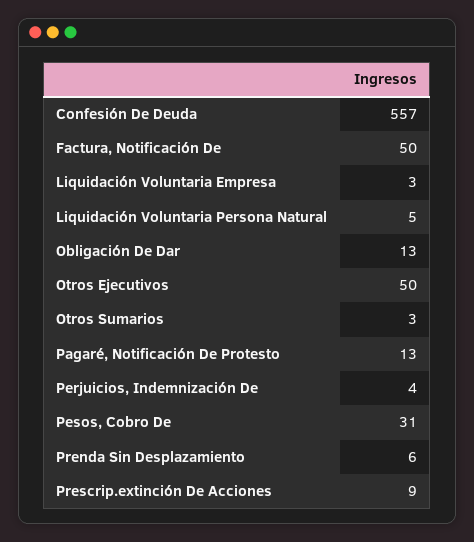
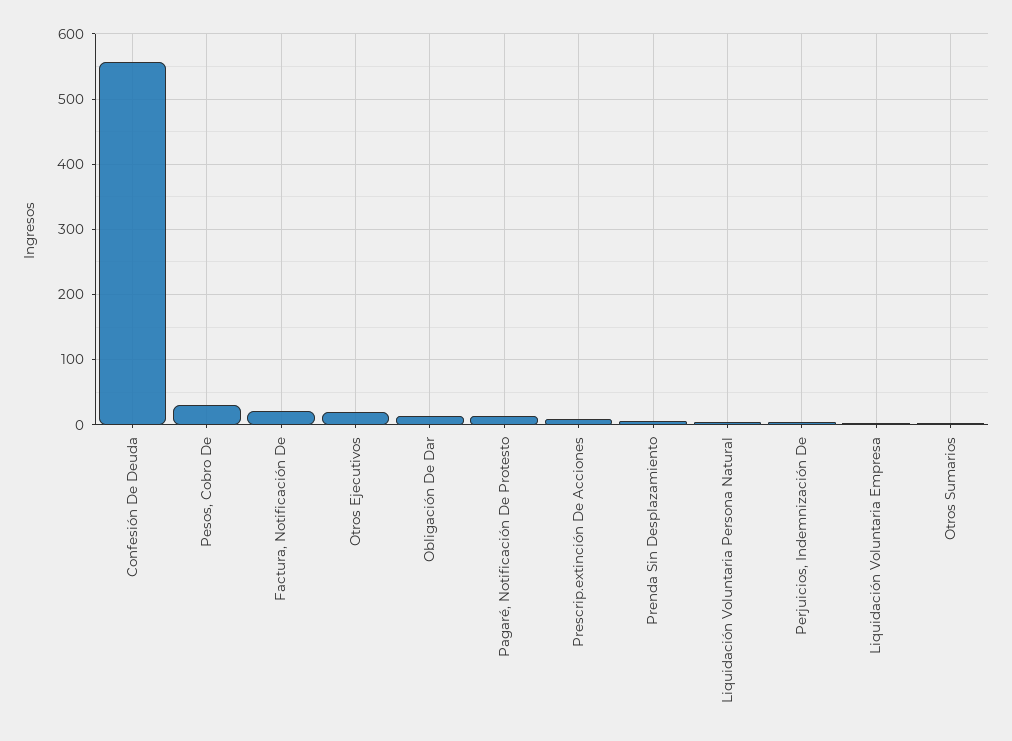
Factura, Notificación De: 50 -> 20
Otros Ejecutivos: 50 -> 20

